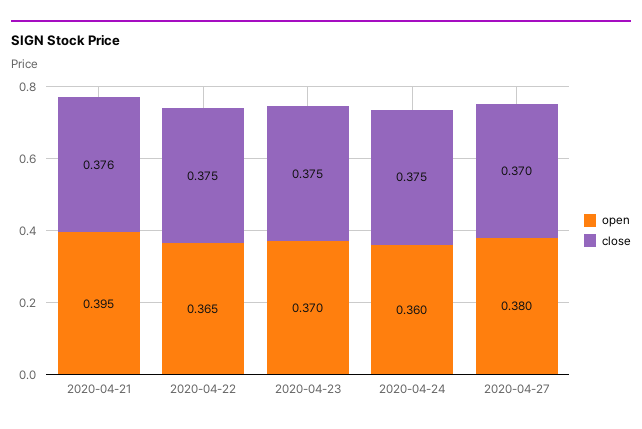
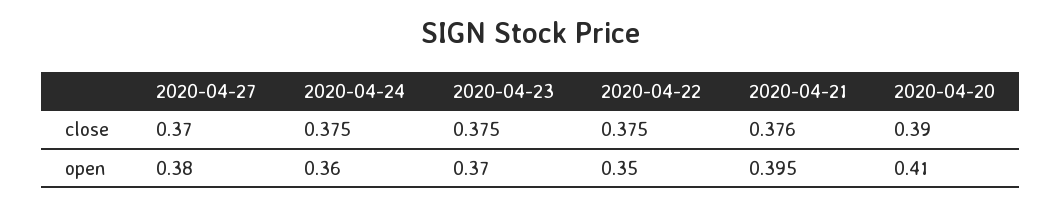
open, 2020-04-22: 0.365 -> 0.35
close, 2020-04-20: none -> 0.39
open, 2020-04-20: none -> 0.41

